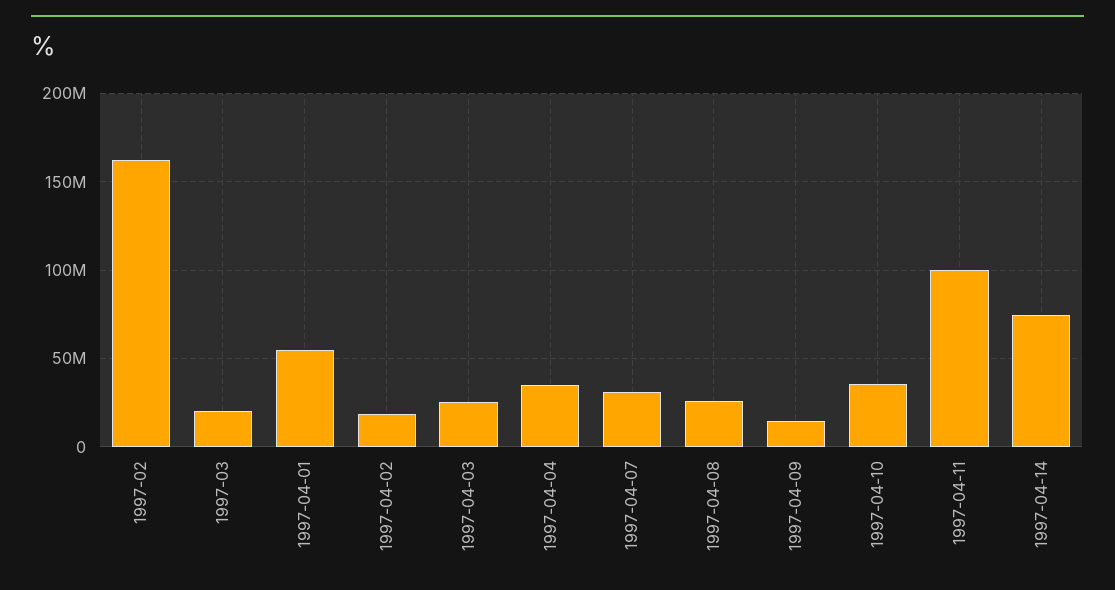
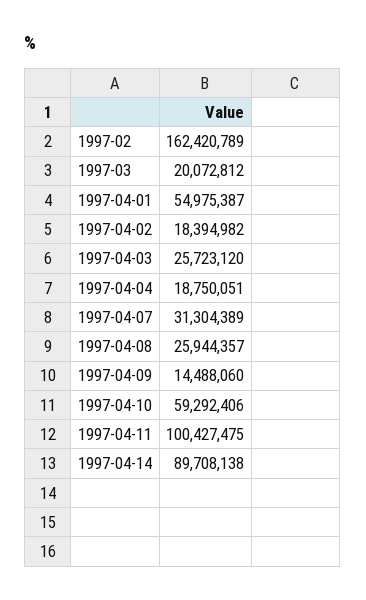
1997-04-04: 35000000 -> 18750051
1997-04-10: 35000000 -> 59292406
1997-04-14: 75000000 -> 89708138

